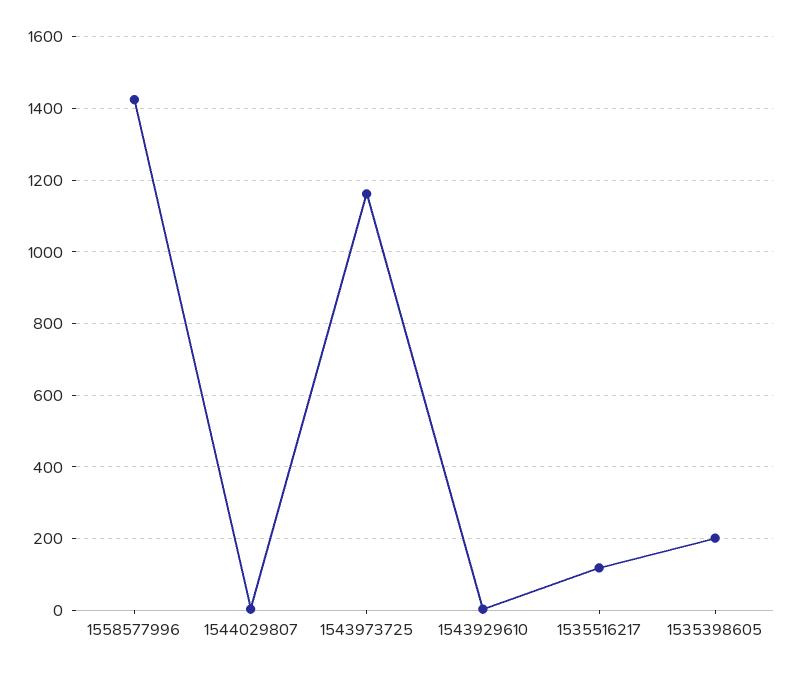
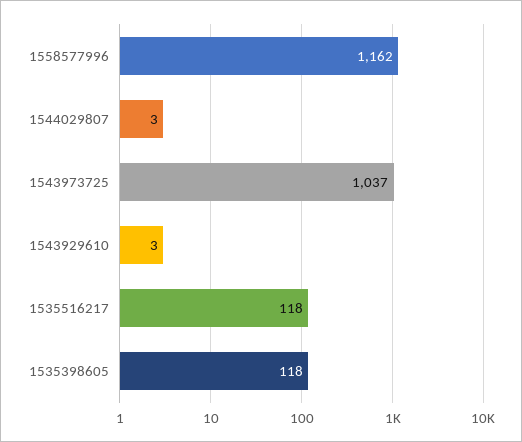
1558577996: 1420 -> 1162
1543973725: 1160 -> 1037
1535398605: 200 -> 118

